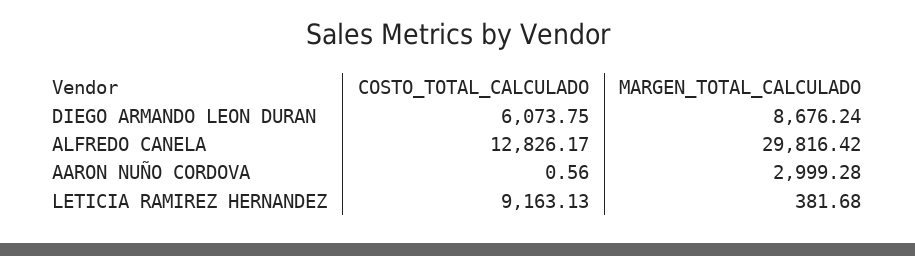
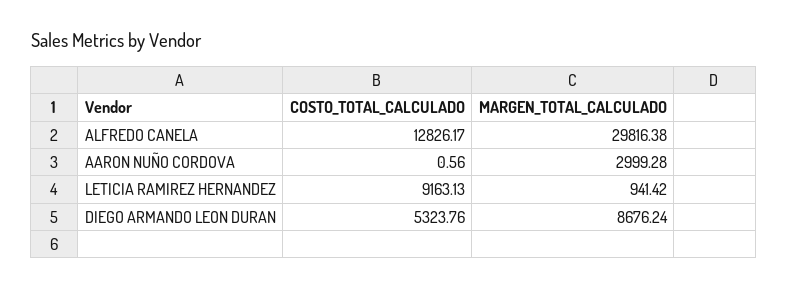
COSTO_TOTAL_CALCULADO, DIEGO ARMANDO LEON DURAN: 6073.75 -> 5323.76
MARGEN_TOTAL_CALCULADO, ALFREDO CANELA: 29816.42 -> 29816.38
MARGEN_TOTAL_CALCULADO, LETICIA RAMIREZ HERNANDEZ: 381.68 -> 941.42

